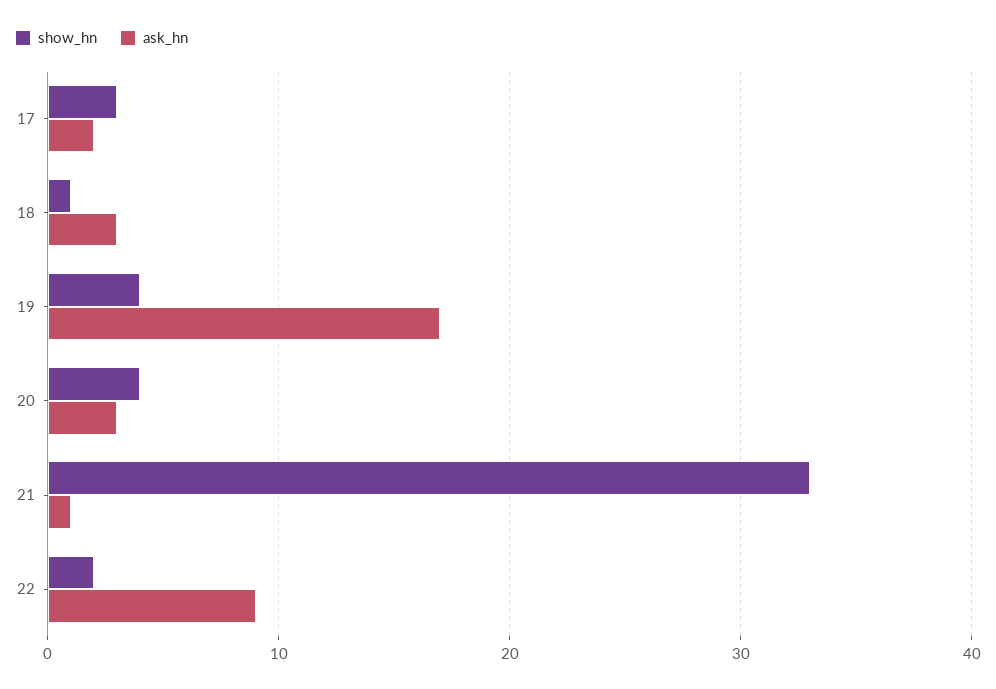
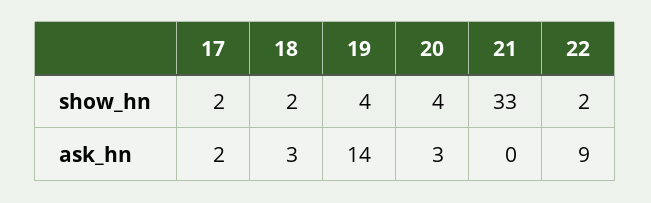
show_hn, 17: 3 -> 2
show_hn, 18: 1 -> 2
ask_hn, 19: 17 -> 14
ask_hn, 21: 1 -> 0

